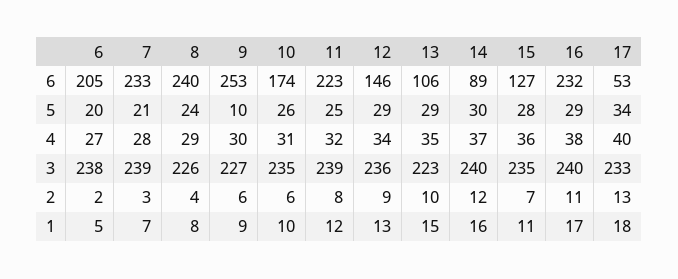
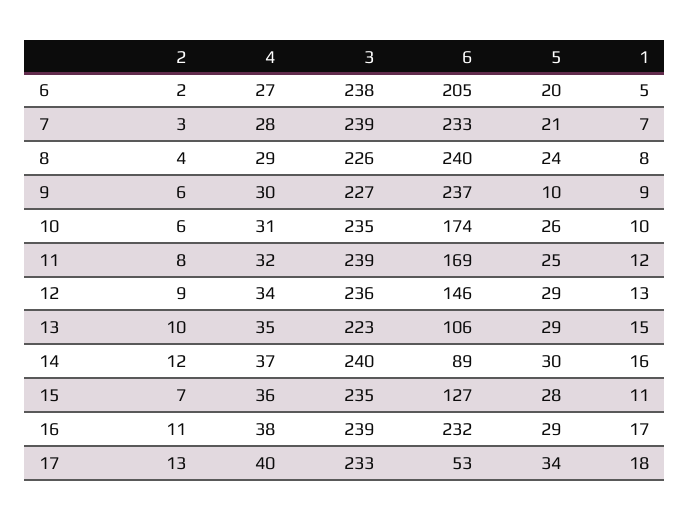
9, 6: 253 -> 237
11, 6: 223 -> 169
16, 3: 240 -> 239

